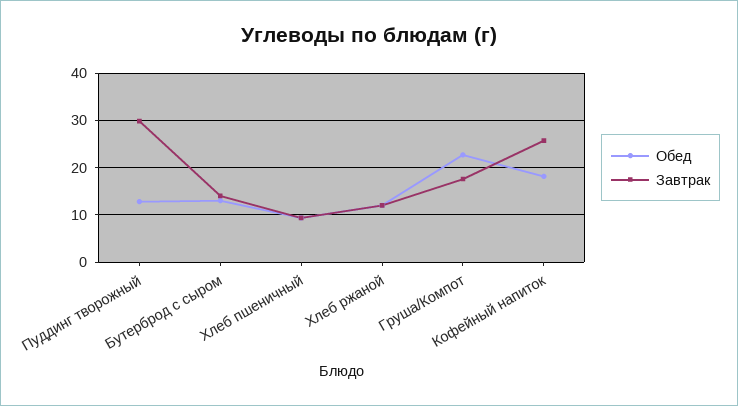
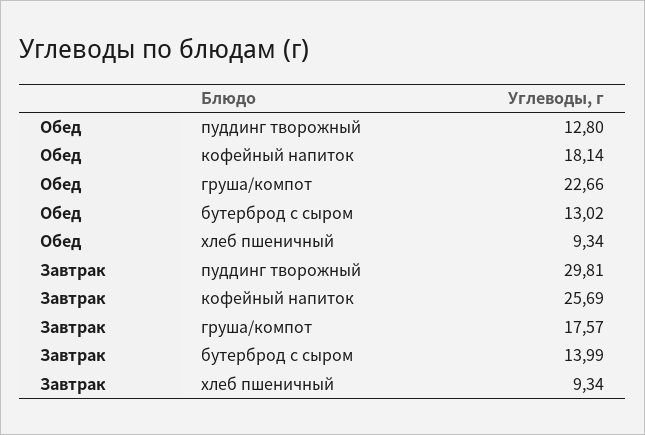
Обед, Хлеб ржаной: 12 -> none
Завтрак, Хлеб ржаной: 12 -> none

